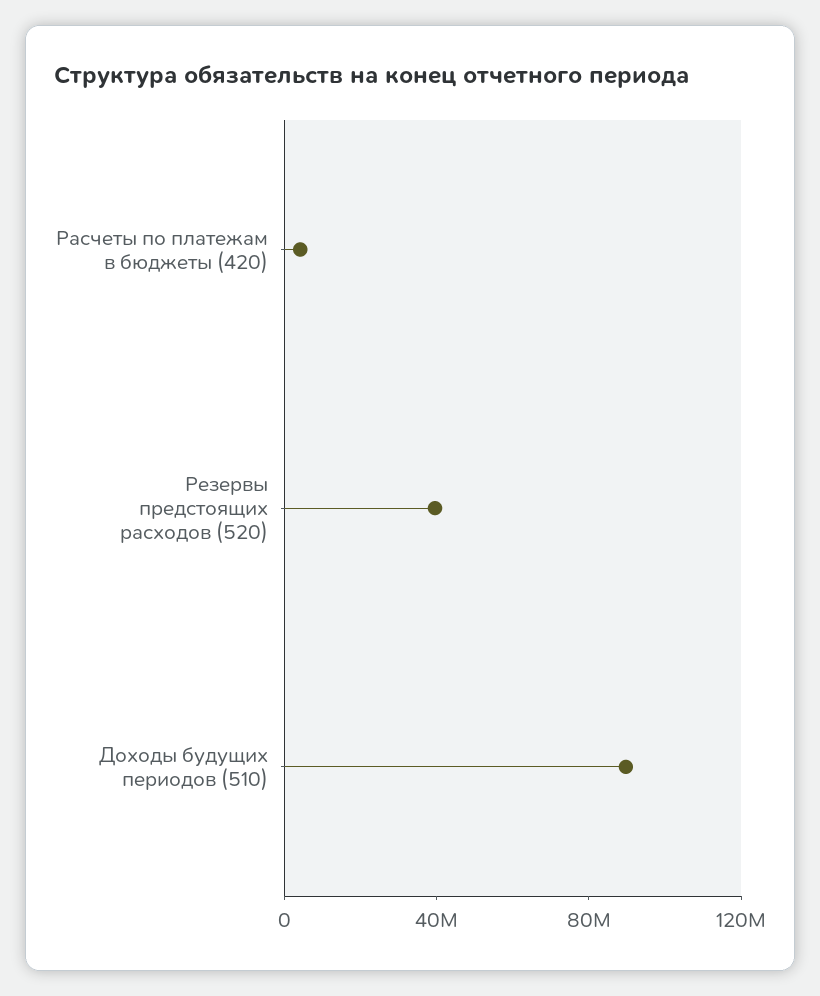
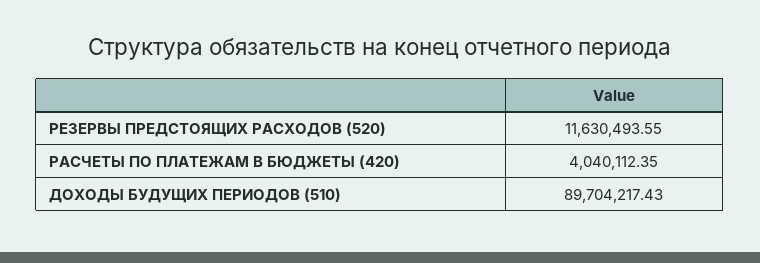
Резервы предстоящих расходов (520): 40000000 -> 11630493.55

